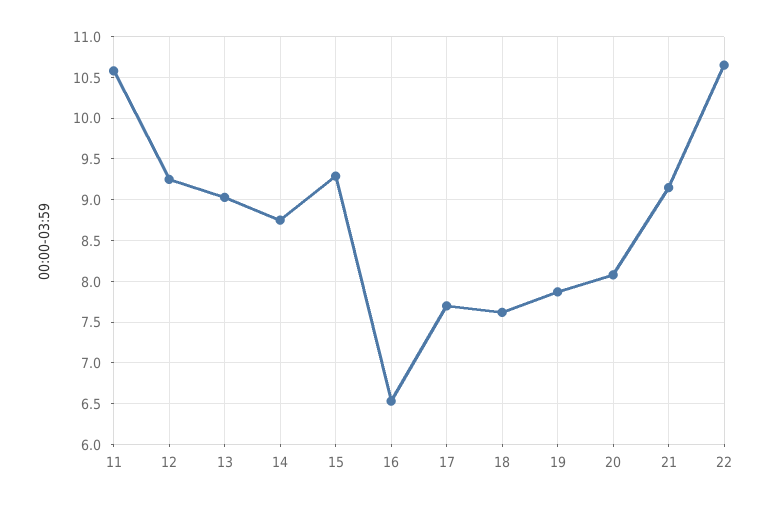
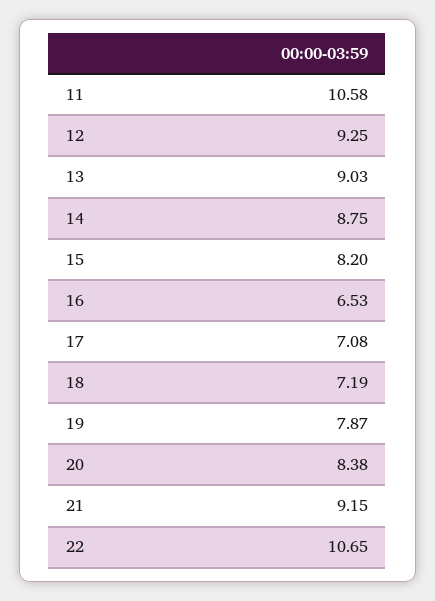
15: 9.3 -> 8.2
17: 7.7 -> 7.08
18: 7.6 -> 7.19
20: 8.1 -> 8.38

